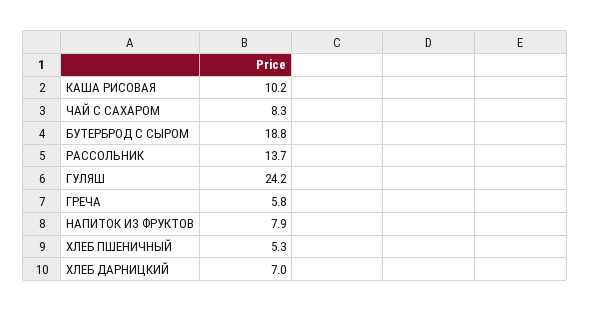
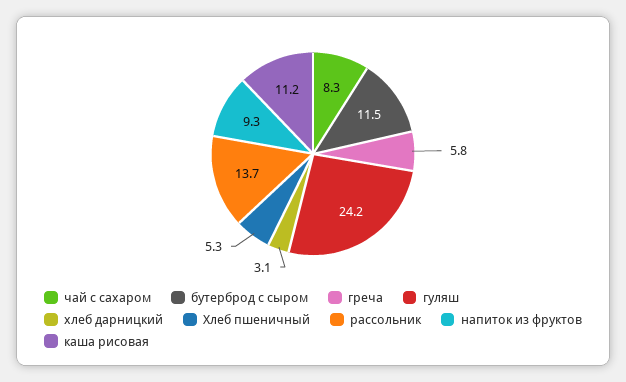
КАША РИСОВАЯ: 10.2 -> 11.2
БУТЕРБРОД С СЫРОМ: 18.8 -> 11.5
НАПИТОК ИЗ ФРУКТОВ: 7.9 -> 9.3
ХЛЕБ ДАРНИЦКИЙ: 7 -> 3.1

